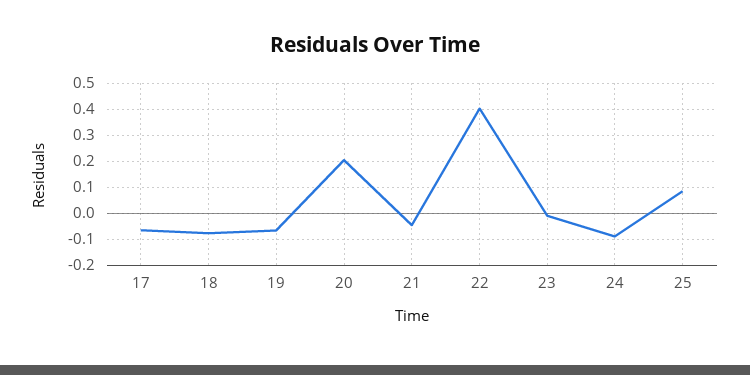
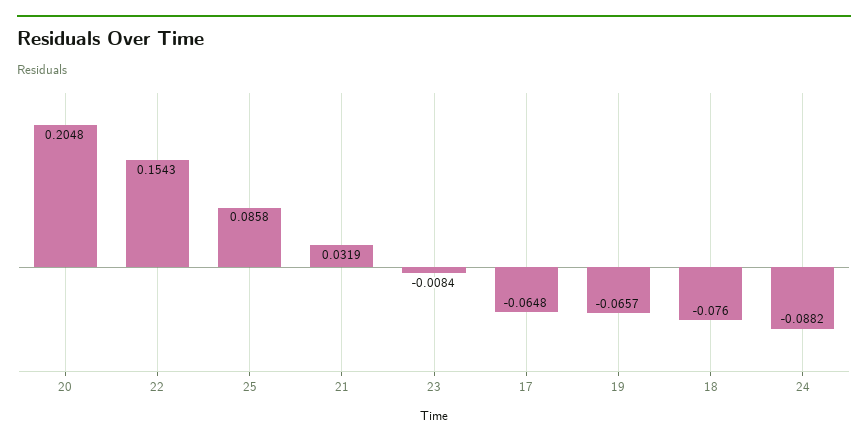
21: -0.05 -> 0.0319
22: 0.4 -> 0.1543

